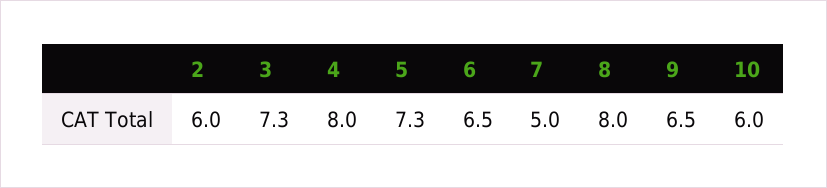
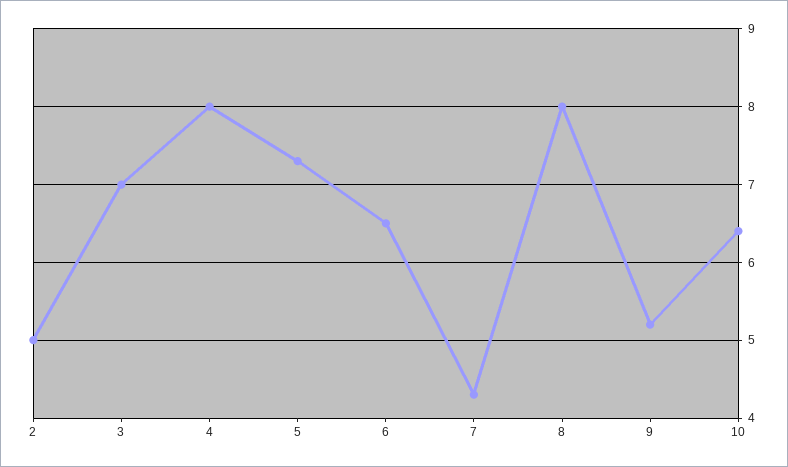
2: 6 -> 5
3: 7.3 -> 7
7: 5 -> 4.3
9: 6.5 -> 5.2
10: 6 -> 6.4

